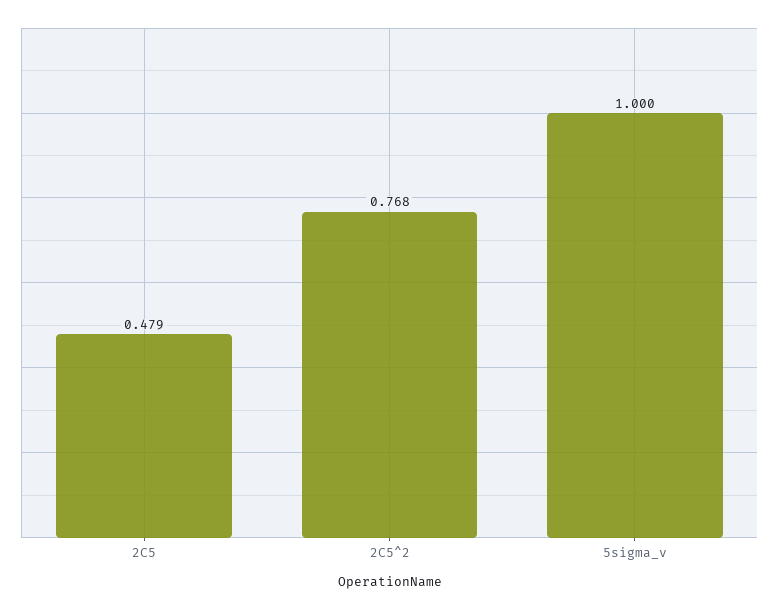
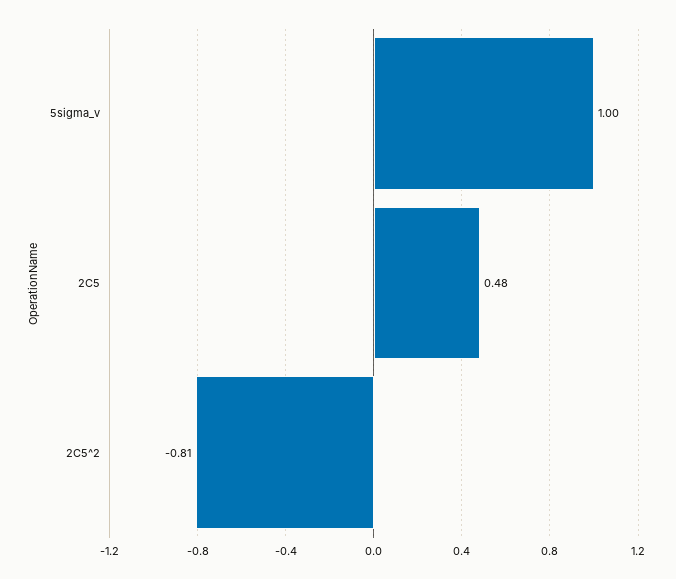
2C5^2: 0.768 -> -0.81

